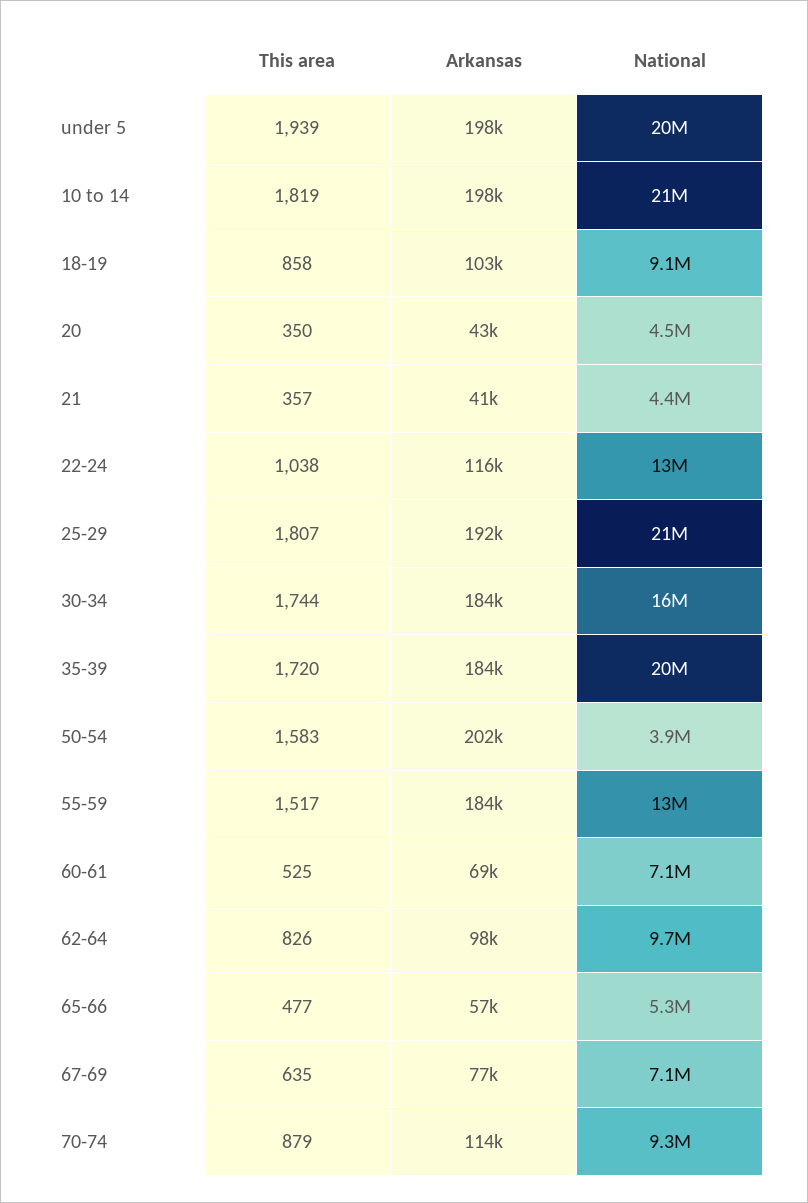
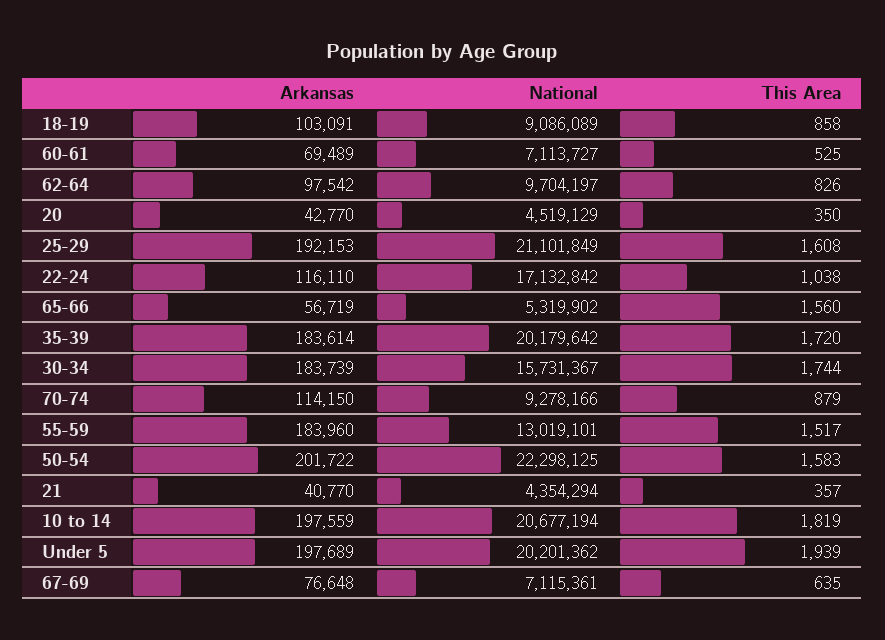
National, 22-24: 13000000 -> 17132842
This area, 25-29: 1807 -> 1608
National, 50-54: 3900000 -> 22298125
This area, 65-66: 477 -> 1560

